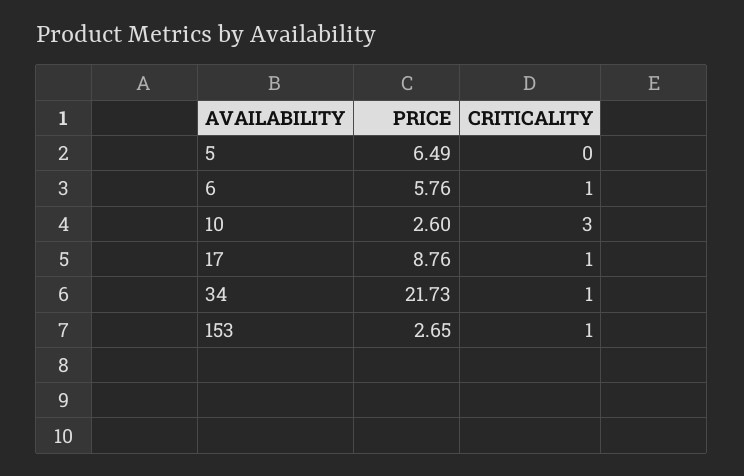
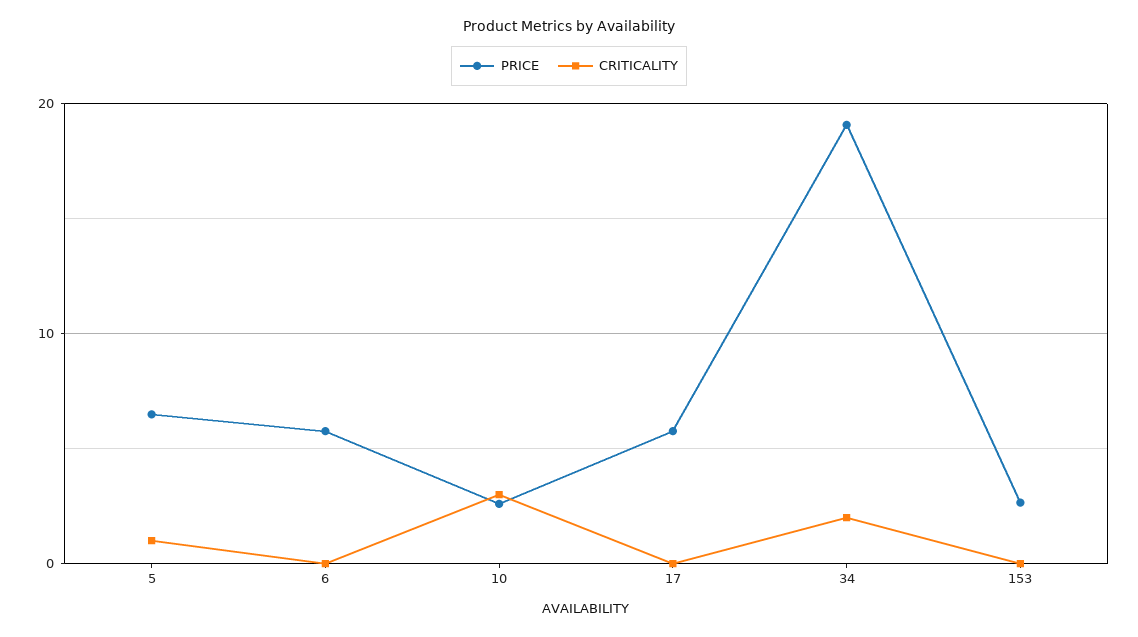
CRITICALITY, 5: 0 -> 1
CRITICALITY, 6: 1 -> 0
PRICE, 17: 8.76 -> 6
CRITICALITY, 17: 1 -> 0
PRICE, 34: 21.73 -> 19
CRITICALITY, 34: 1 -> 2
CRITICALITY, 153: 1 -> 0

